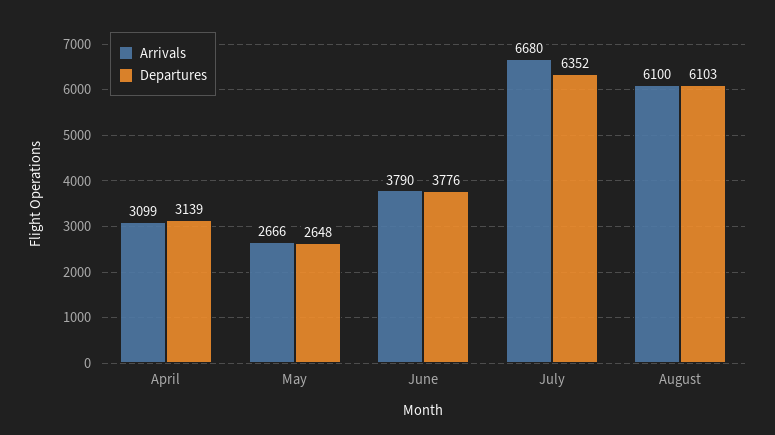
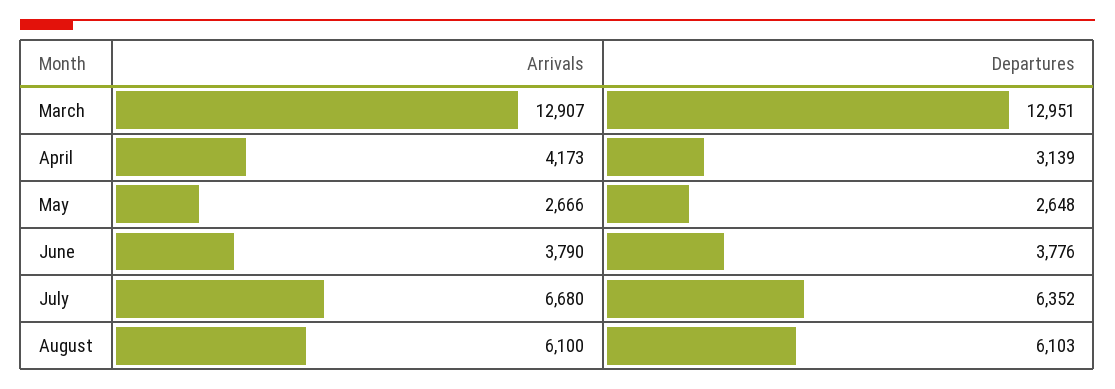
Arrivals, April: 3099 -> 4173
Arrivals, March: none -> 12907
Departures, March: none -> 12951

